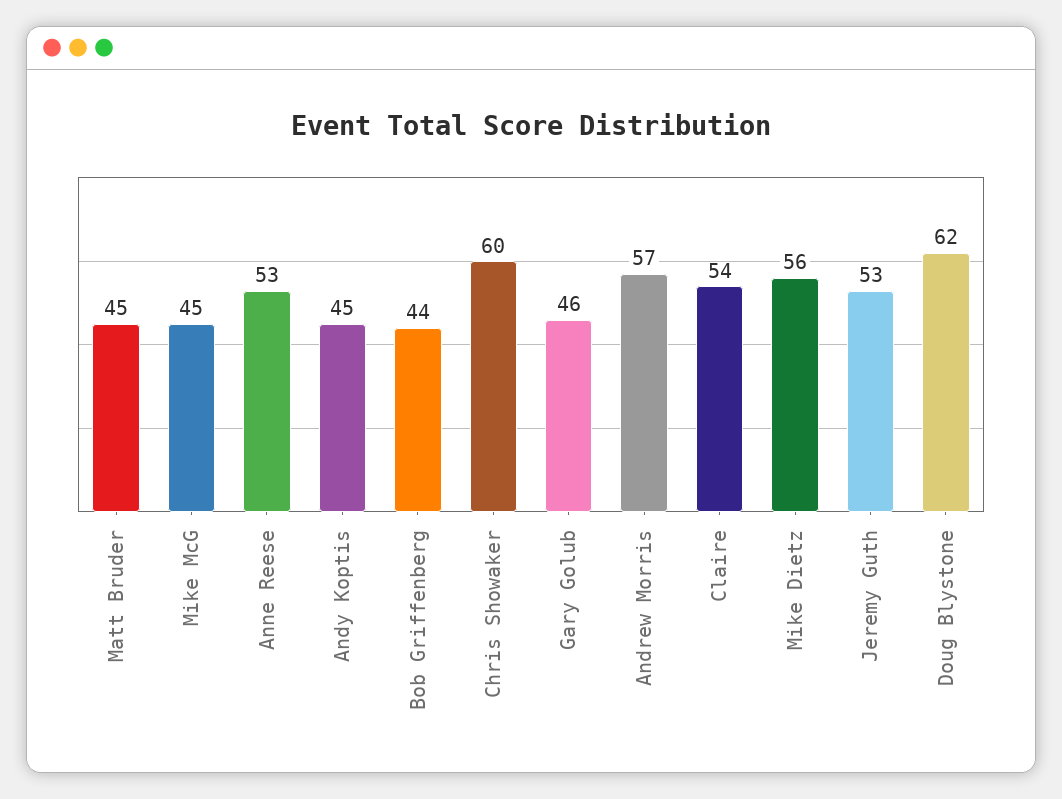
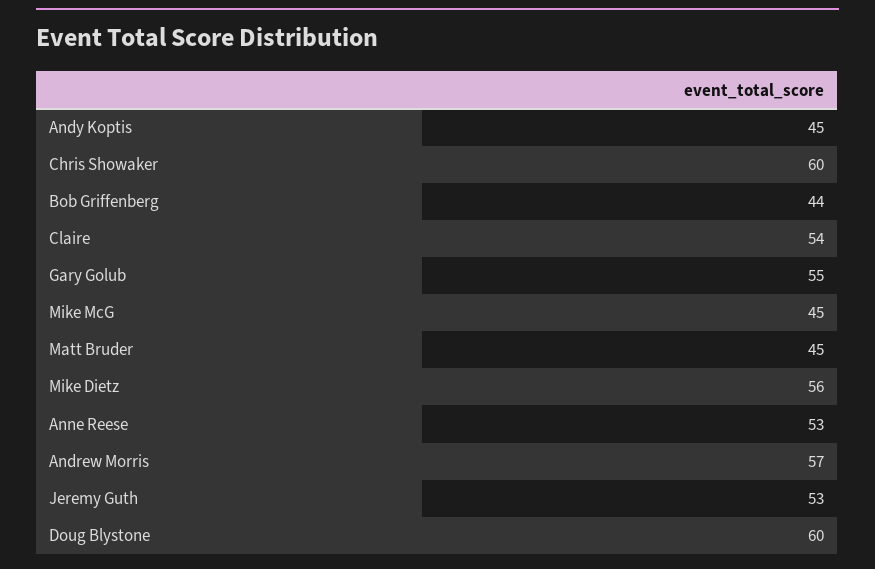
Gary Golub: 46 -> 55
Doug Blystone: 62 -> 60

